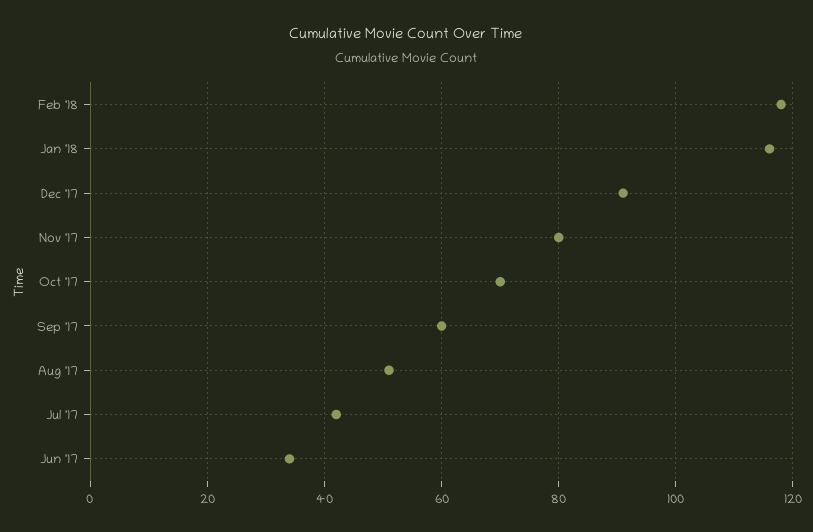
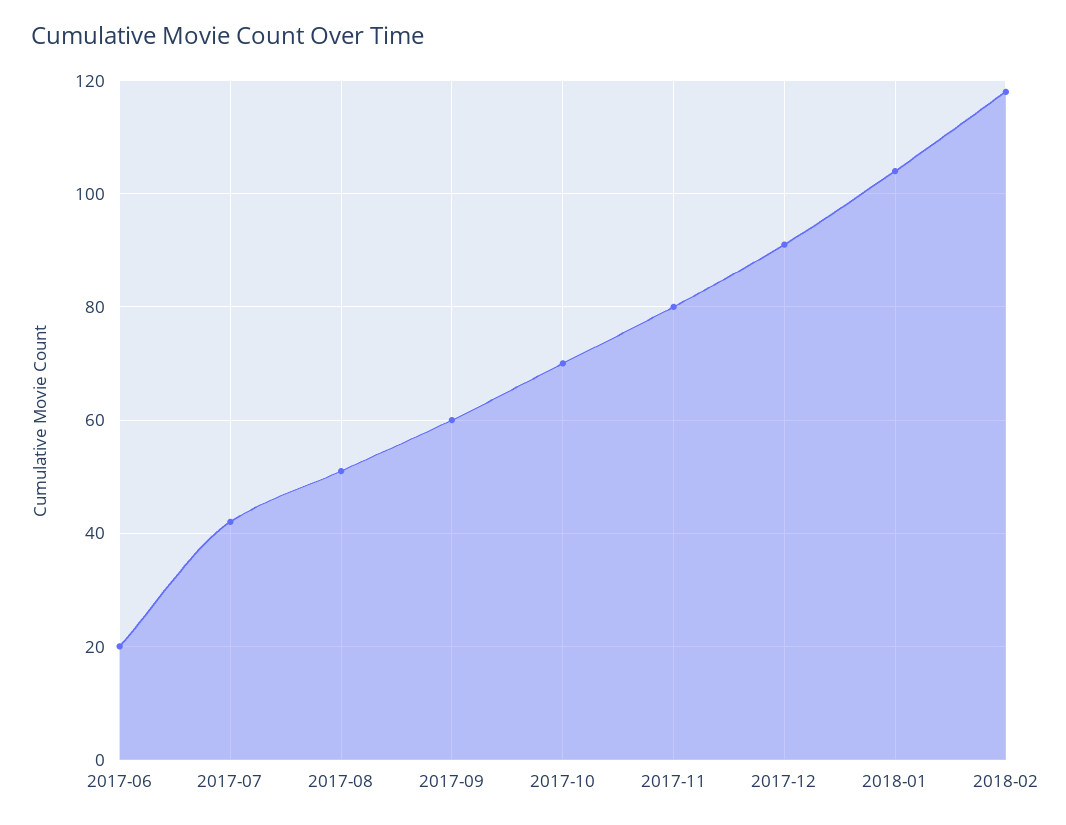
Jan '18: 115 -> 105
Jun '17: 35 -> 20

